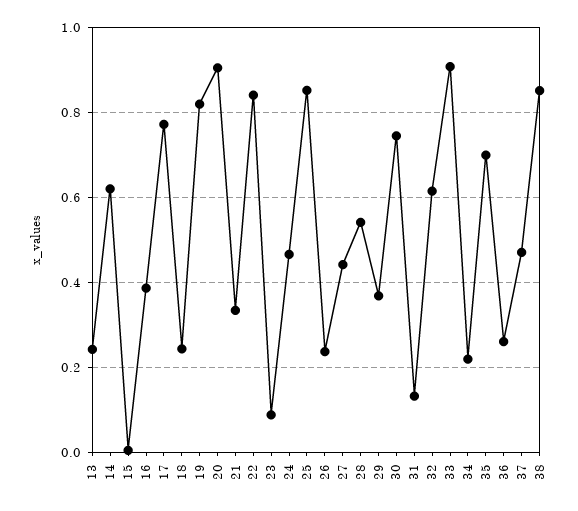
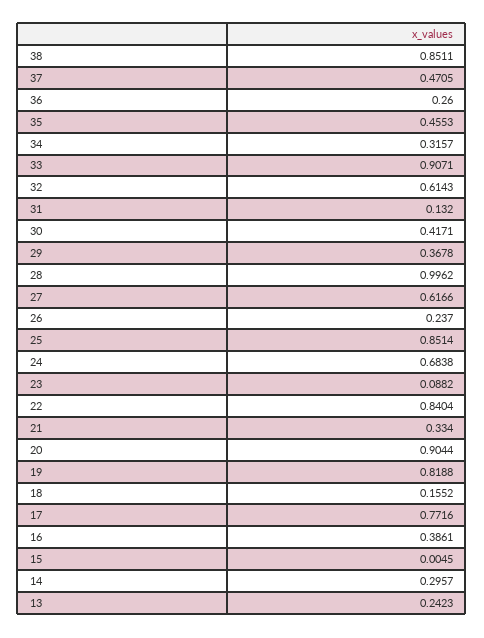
14: 0.62 -> 0.2957
18: 0.24 -> 0.1552
24: 0.46 -> 0.6838
27: 0.44 -> 0.6166
28: 0.54 -> 0.9962
30: 0.74 -> 0.4171
34: 0.22 -> 0.3157
35: 0.7 -> 0.4553

